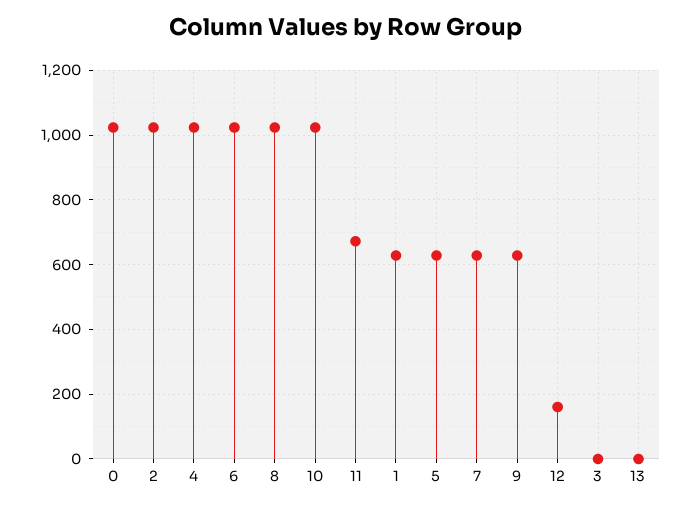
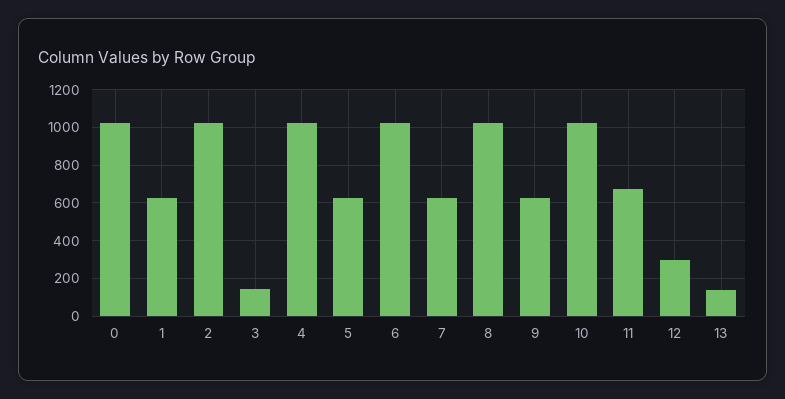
12: 160 -> 300
3: 0 -> 150
13: 0 -> 150

